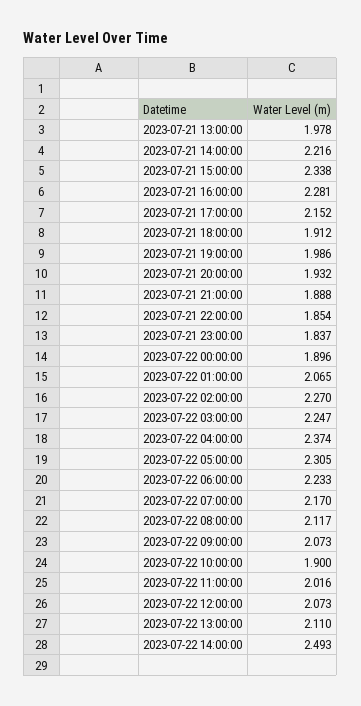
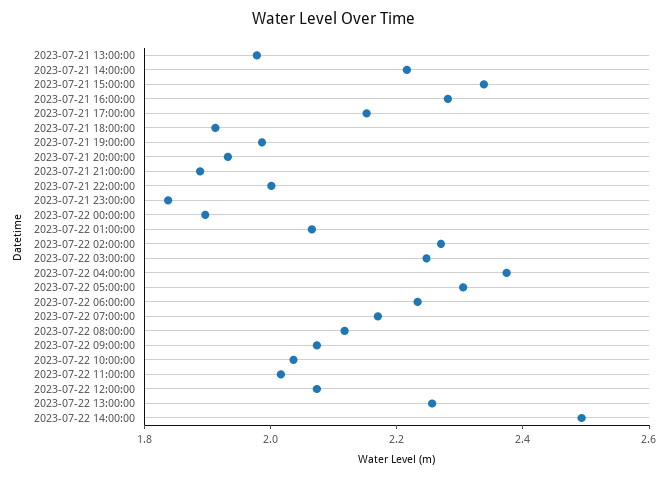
2023-07-21 22:00:00: 1.854 -> 2
2023-07-22 10:00:00: 1.9 -> 2.05
2023-07-22 13:00:00: 2.11 -> 2.25

